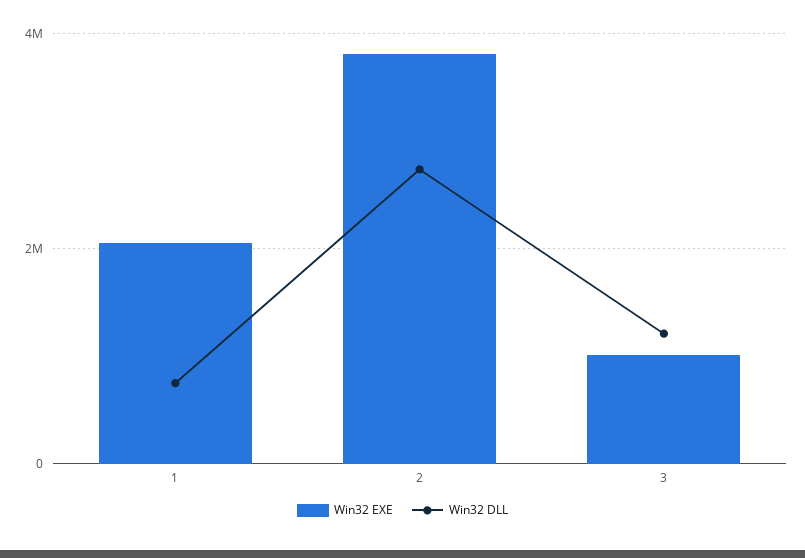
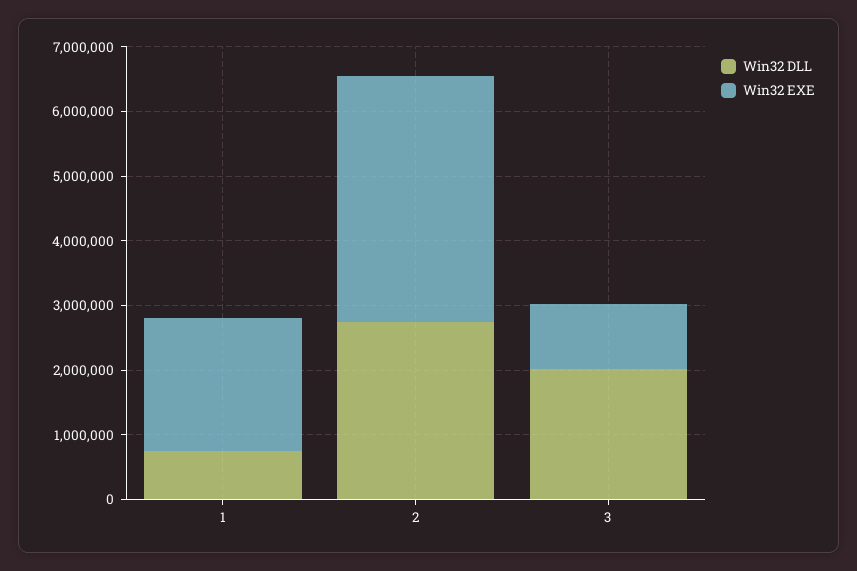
Win32 DLL, 3: 1200000 -> 2000000

